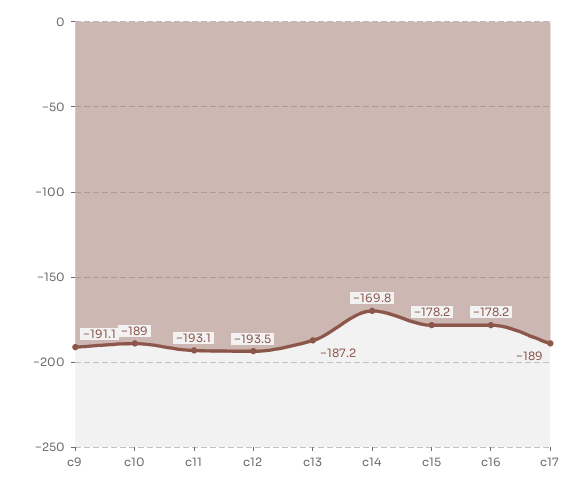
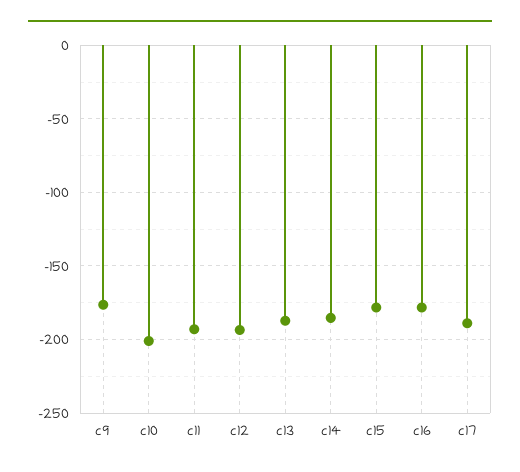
c9: -191.1 -> -175
c10: -189 -> -200
c14: -169.8 -> -185

